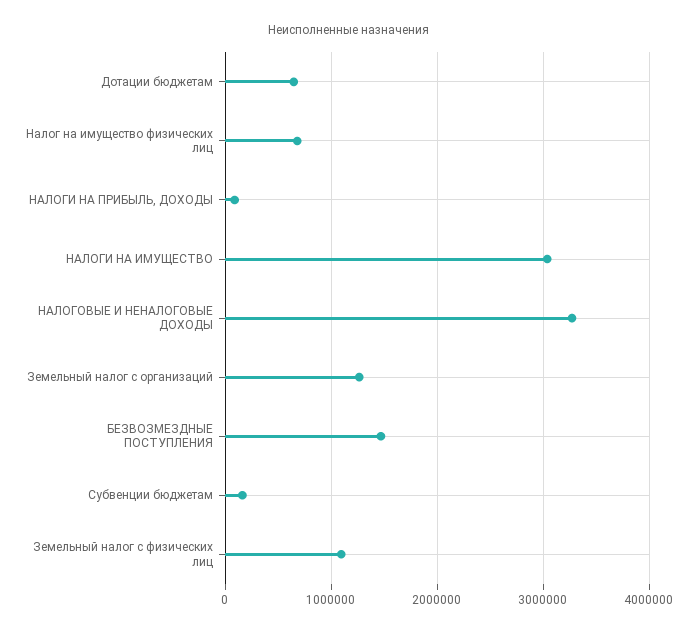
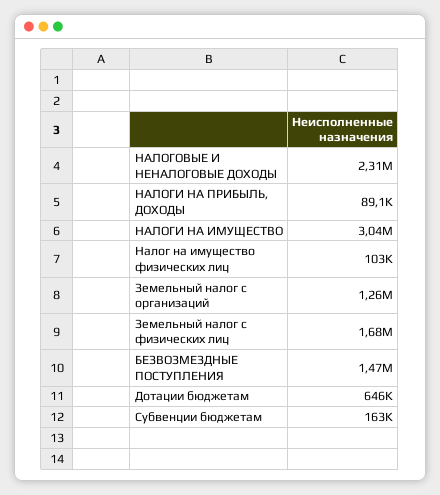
Налог на имущество физических лиц: 700000 -> 103000
НАЛОГОВЫЕ И НЕНАЛОГОВЫЕ ДОХОДЫ: 3300000 -> 2310000
Земельный налог с физических лиц: 1100000 -> 1680000

